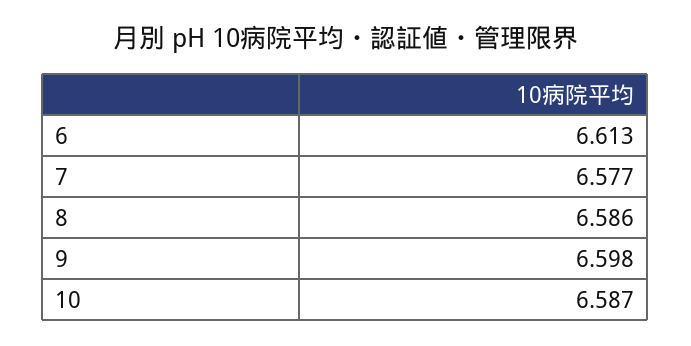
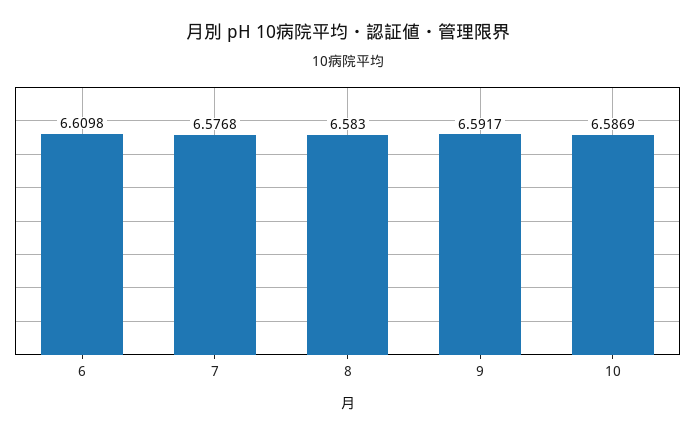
6: 6.613 -> 6.6098
8: 6.586 -> 6.583
9: 6.598 -> 6.5917

